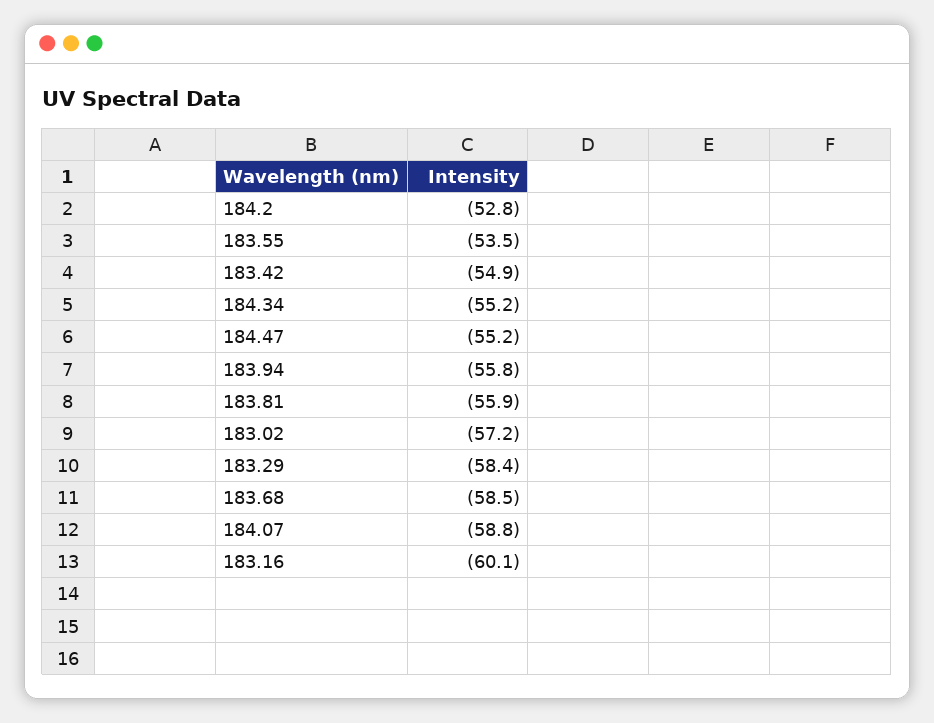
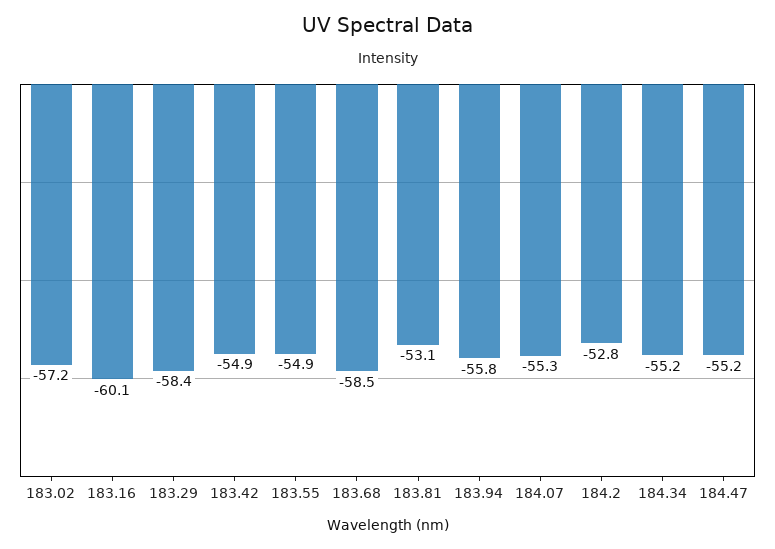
183.55: -53.5 -> -54.9
183.81: -55.9 -> -53.1
184.07: -58.8 -> -55.3

